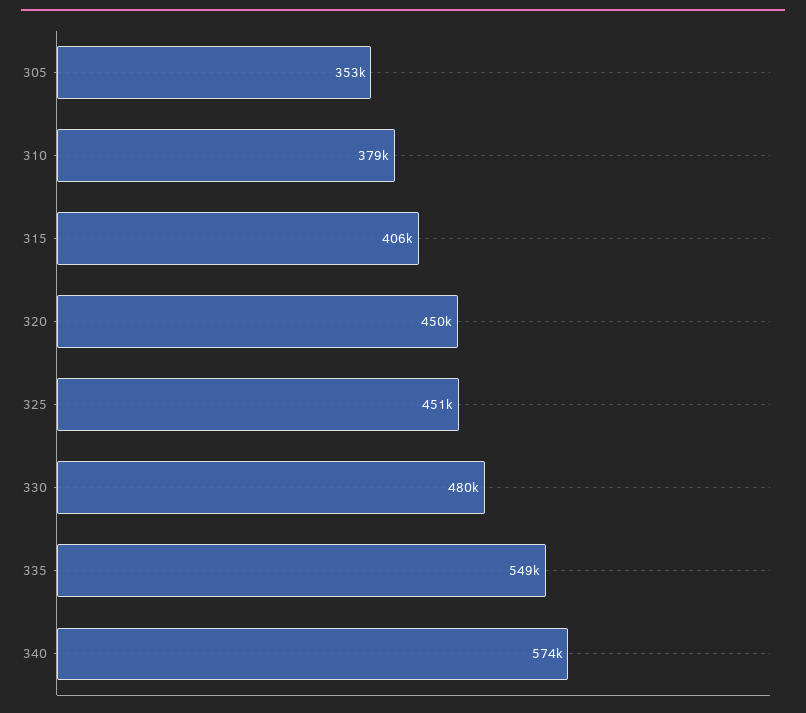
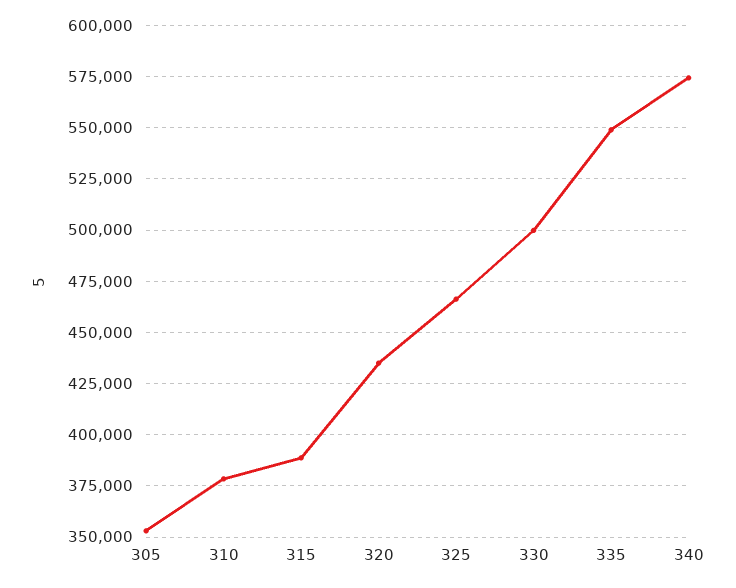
315: 406000 -> 390000
320: 450000 -> 435000
325: 451000 -> 465000
330: 480000 -> 500000

